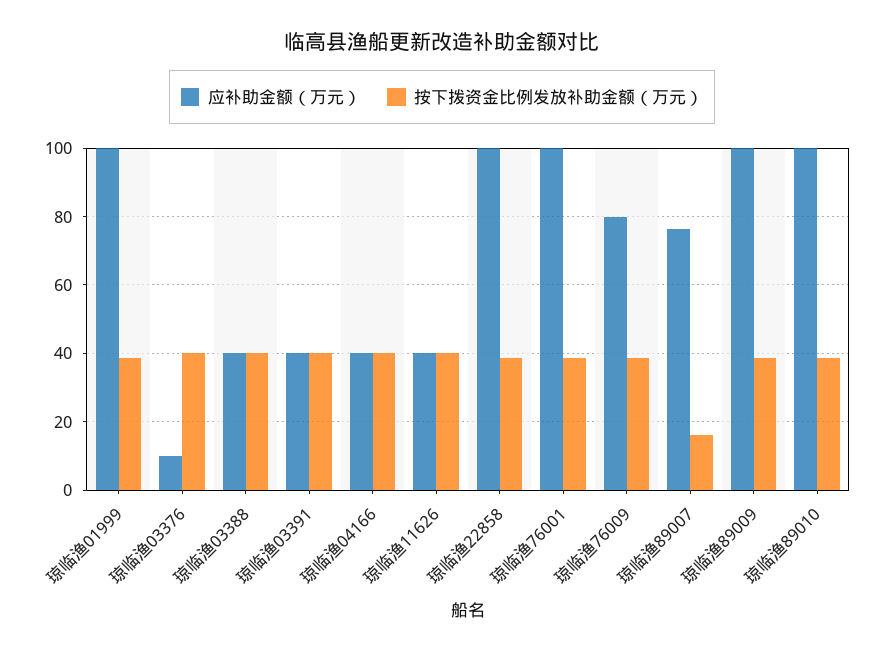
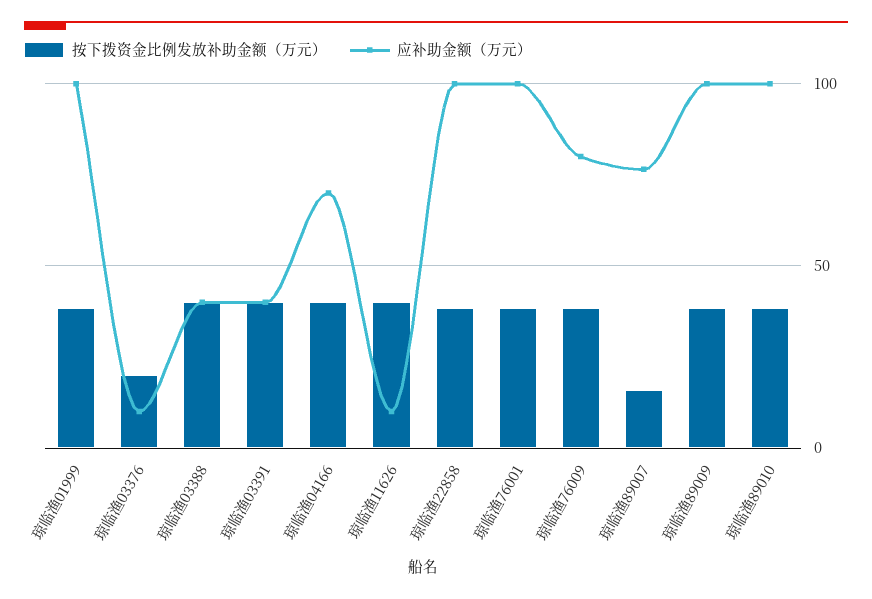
按下拨资金比例发放补助金额（万元）, 琼临渔03376: 40 -> 20
应补助金额（万元）, 琼临渔04166: 40 -> 70
应补助金额（万元）, 琼临渔11626: 40 -> 10

